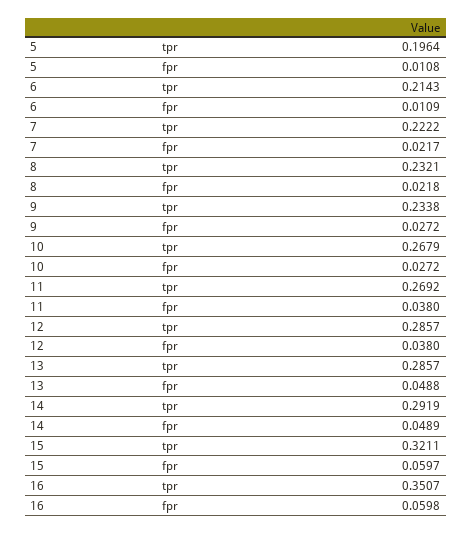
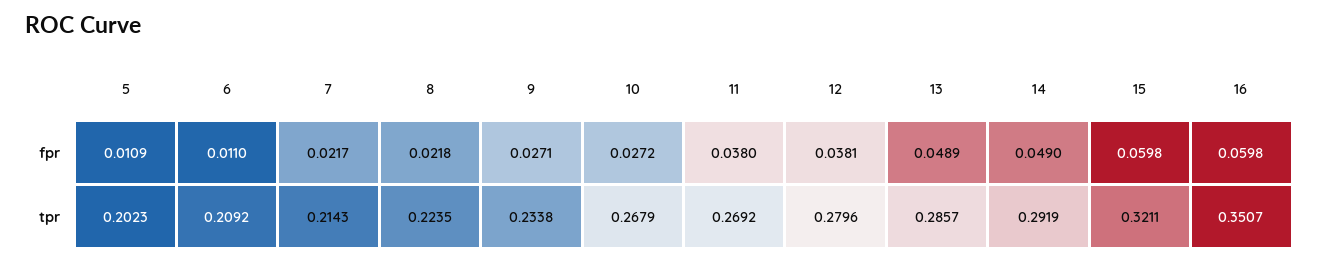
5, tpr: 0.1964 -> 0.2023
5, fpr: 0.0108 -> 0.0109
6, tpr: 0.2143 -> 0.2092
6, fpr: 0.0109 -> 0.011
7, tpr: 0.2222 -> 0.2143
8, tpr: 0.2321 -> 0.2235
9, fpr: 0.0272 -> 0.0271
12, tpr: 0.2857 -> 0.2796
12, fpr: 0.038 -> 0.0381
13, fpr: 0.0488 -> 0.0489
14, fpr: 0.0489 -> 0.049
15, fpr: 0.0597 -> 0.0598

